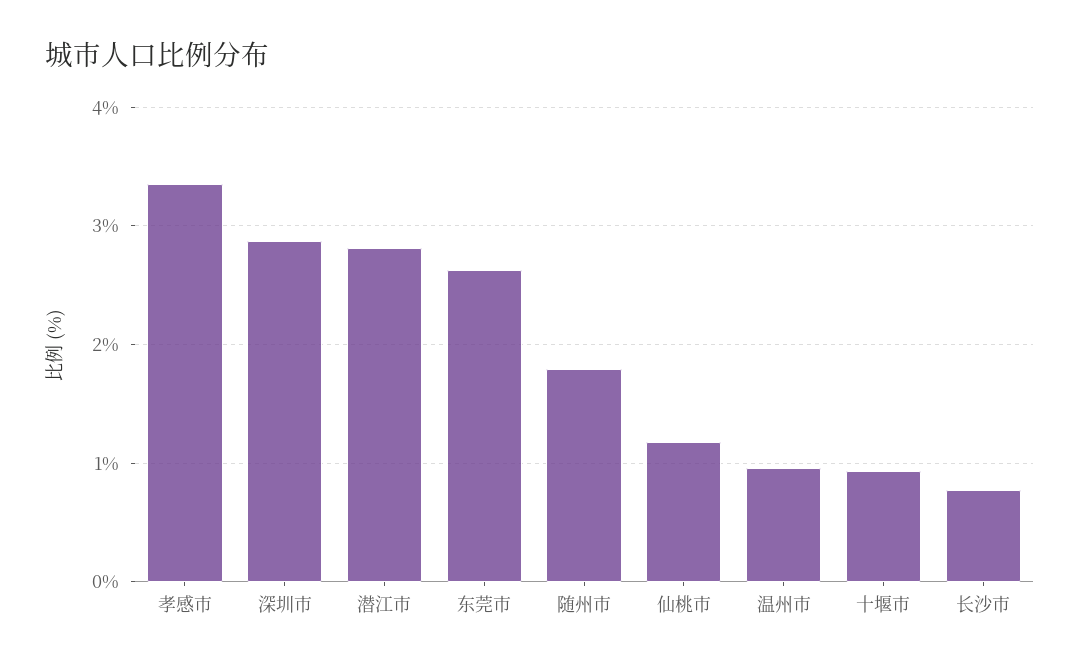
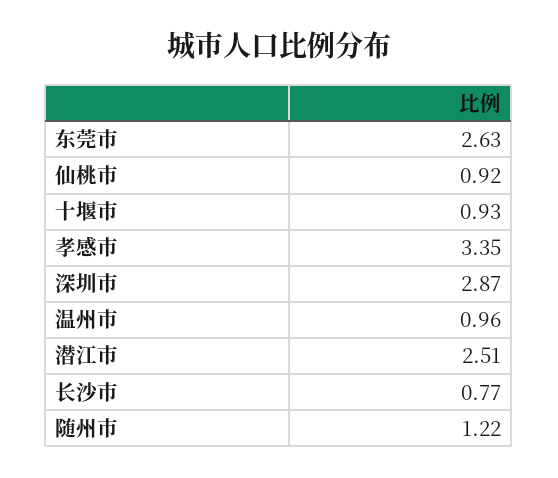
潜江市: 2.8 -> 2.51
随州市: 1.8 -> 1.22
仙桃市: 1.2 -> 0.92

